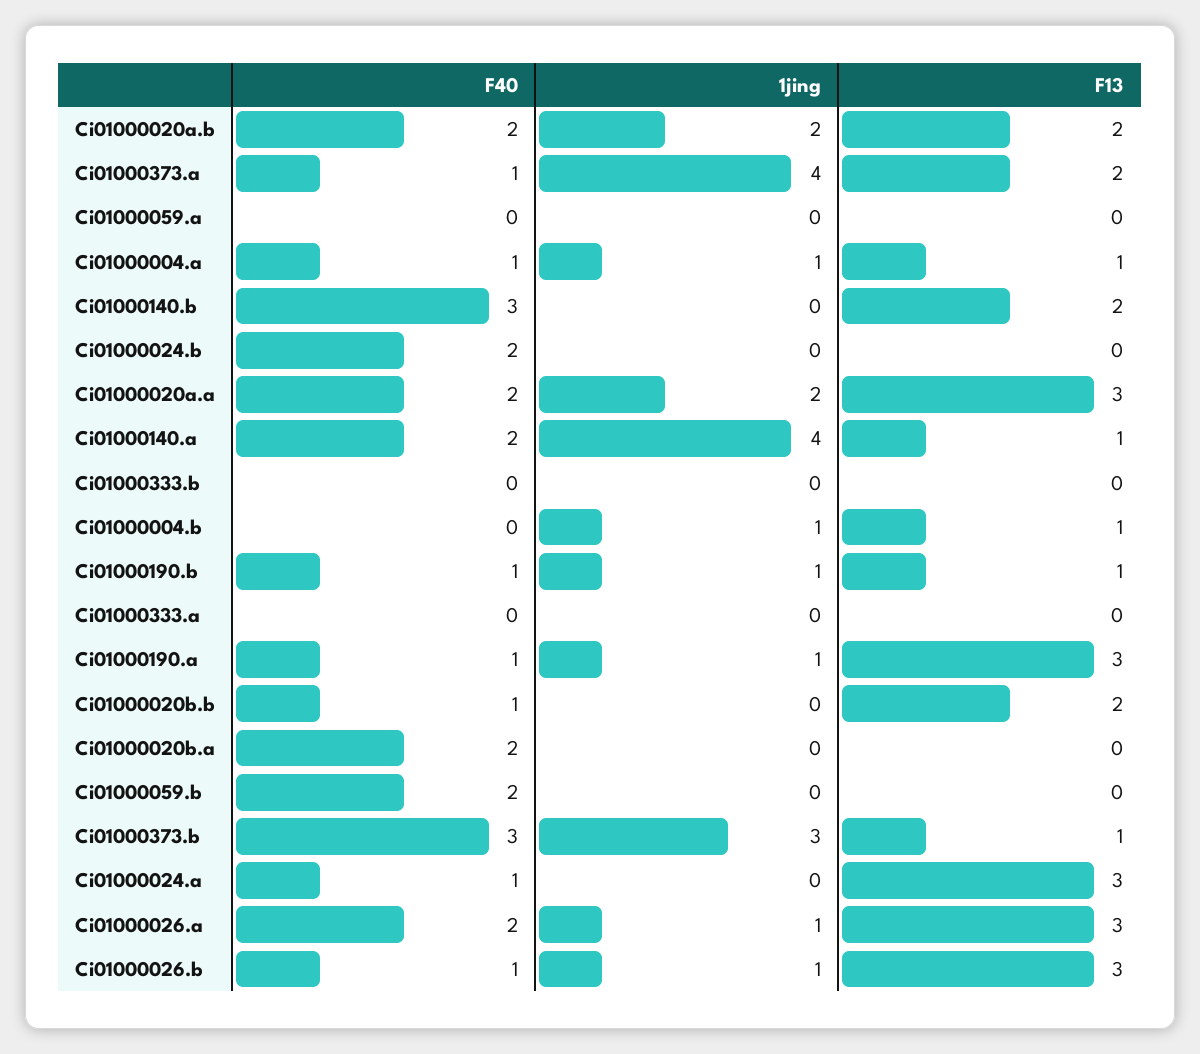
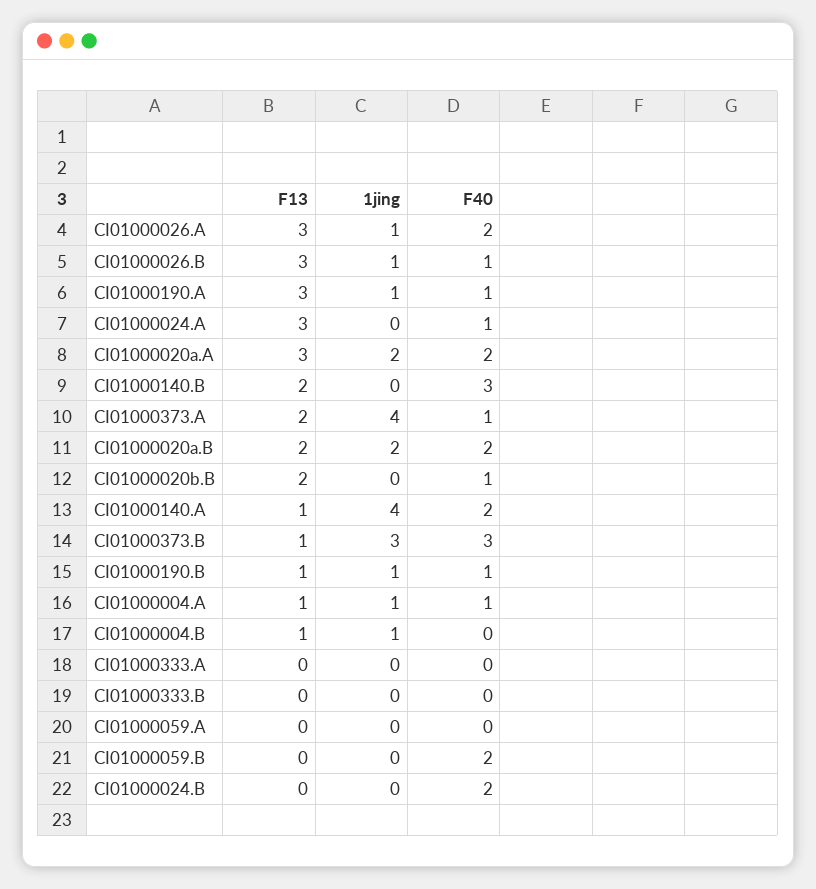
F40, Ci01000020b.a: 2 -> none
1jing, Ci01000020b.a: 0 -> none
F13, Ci01000020b.a: 0 -> none

